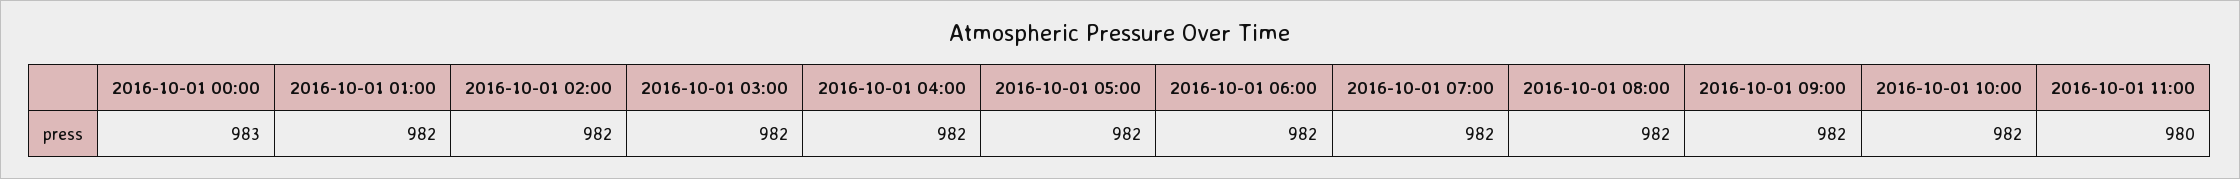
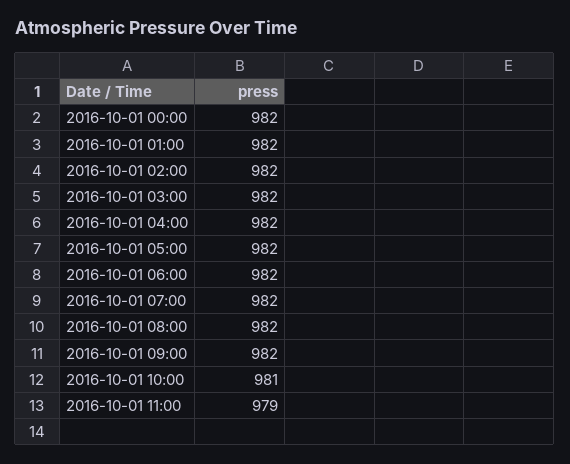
2016-10-01 00:00: 983 -> 982
2016-10-01 10:00: 982 -> 981
2016-10-01 11:00: 980 -> 979

